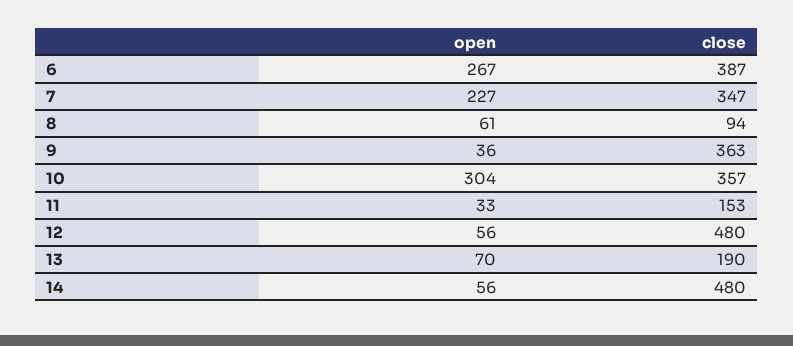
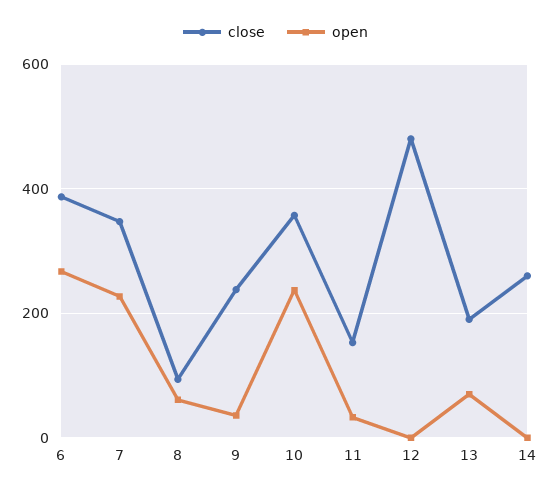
close, 9: 363 -> 240
open, 10: 304 -> 240
open, 12: 56 -> 0
open, 14: 56 -> 0
close, 14: 480 -> 260

